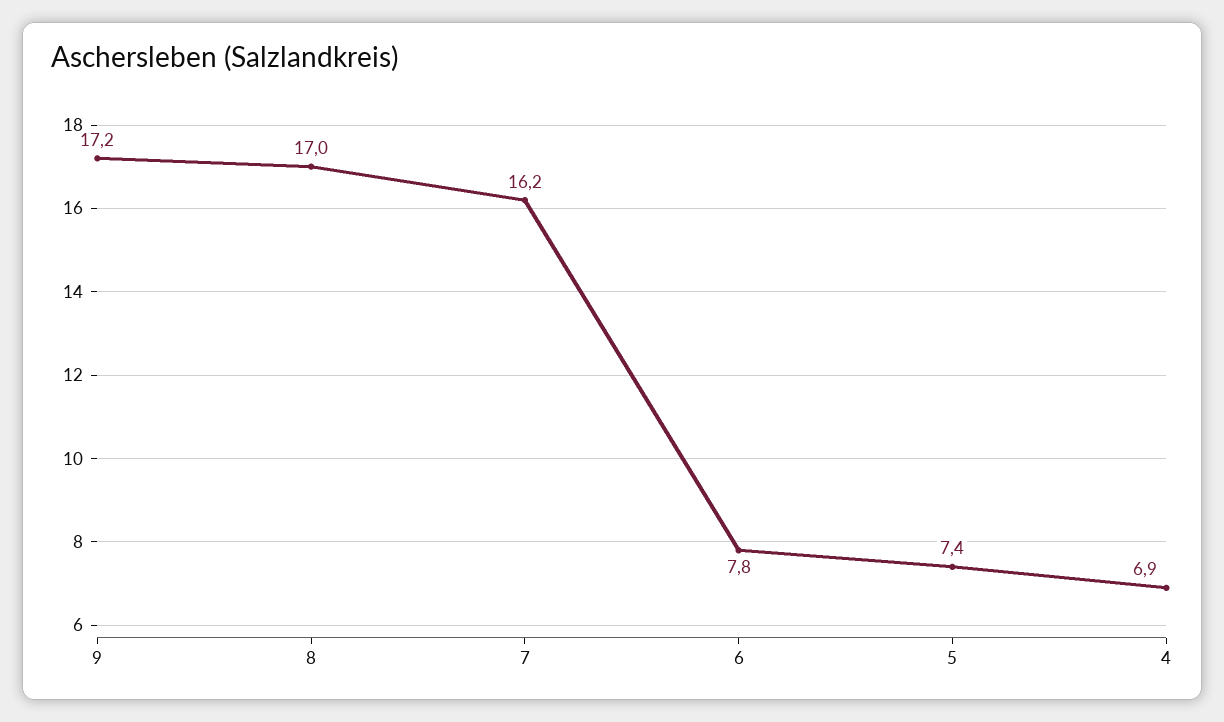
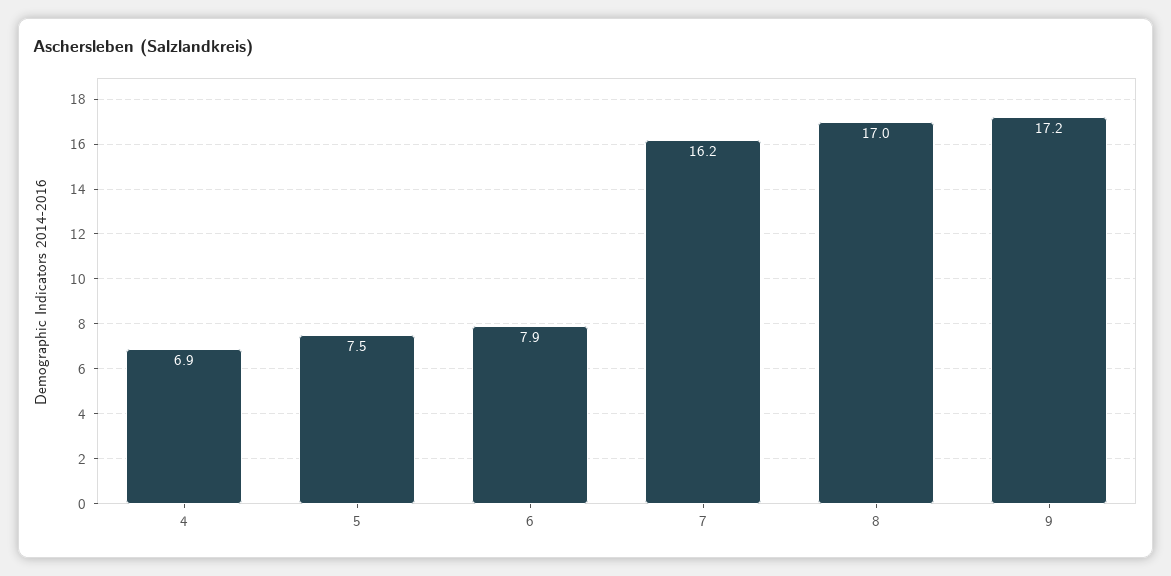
6: 7.8 -> 7.9
5: 7.4 -> 7.5

